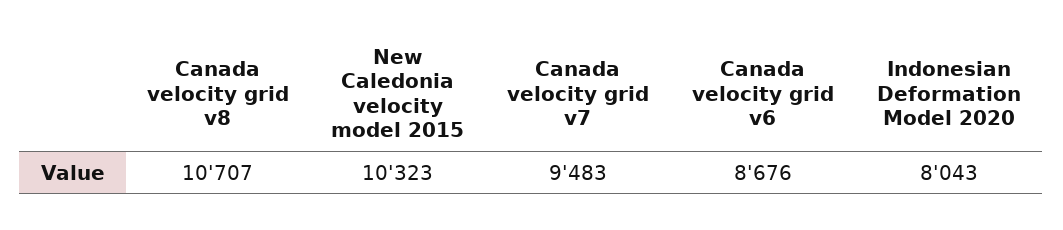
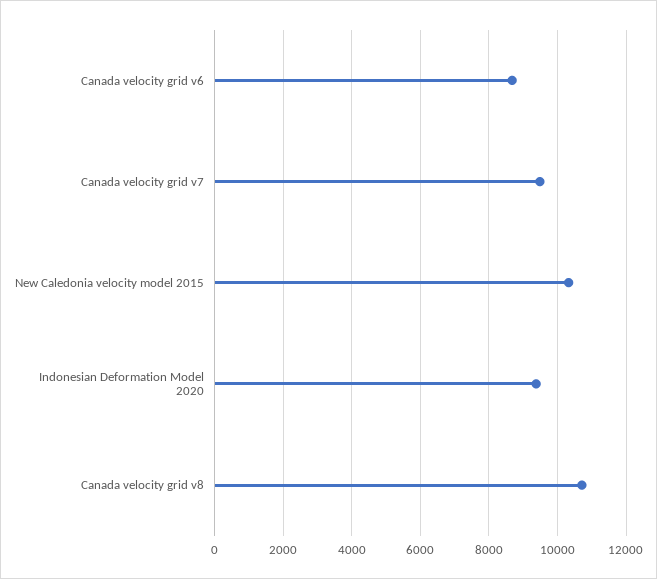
Indonesian Deformation Model 2020: 8043 -> 9400

